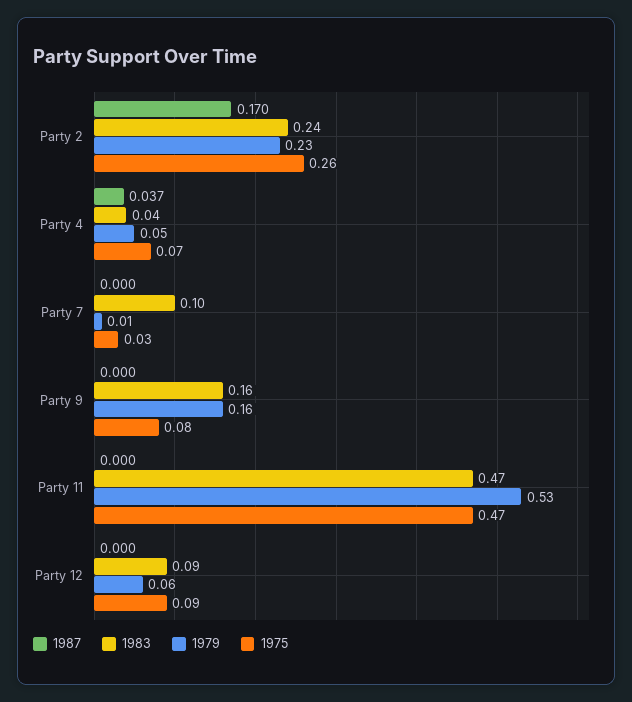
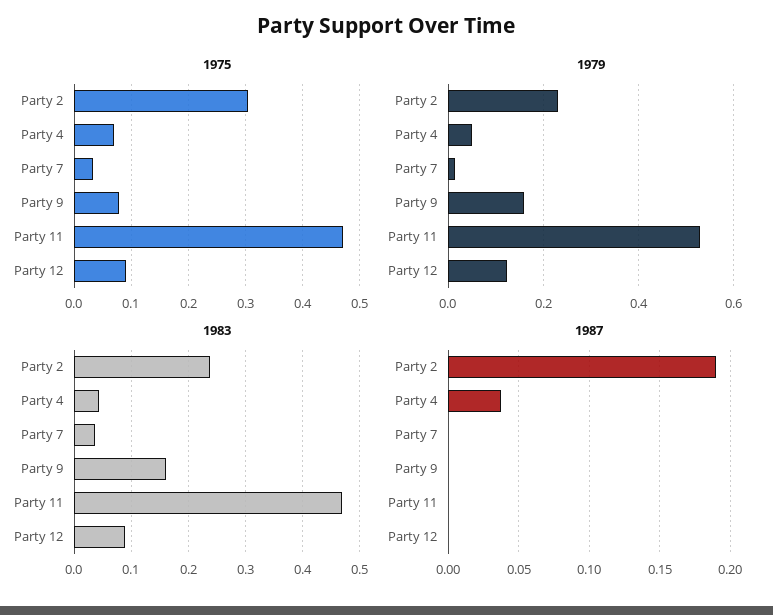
1987, Party 2: 0.17 -> 0.19
1975, Party 2: 0.26 -> 0.3
1983, Party 7: 0.1 -> 0.04
1979, Party 12: 0.06 -> 0.12

